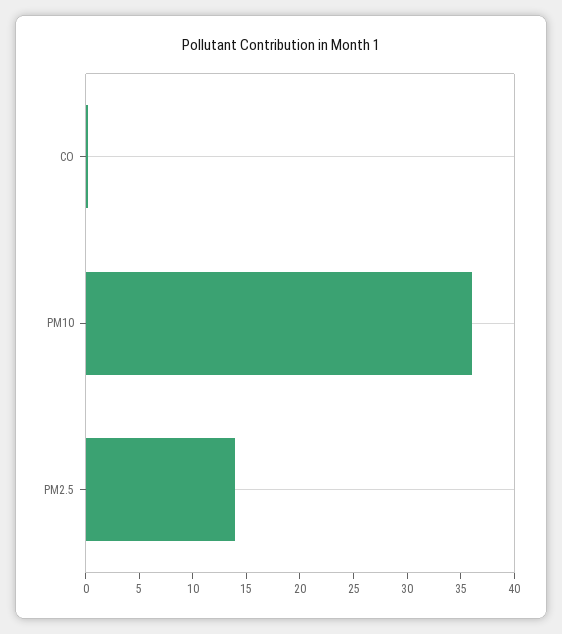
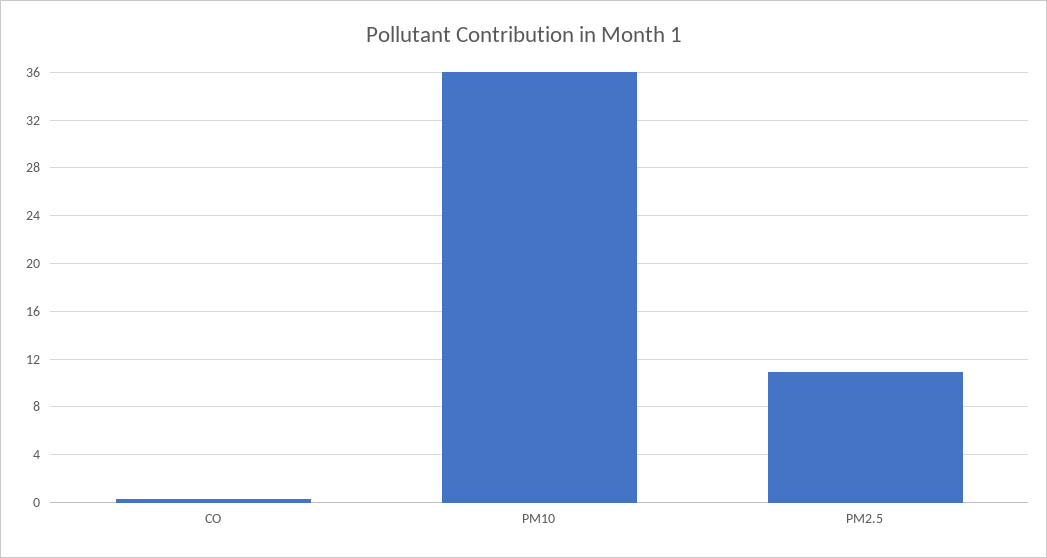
PM2.5: 14 -> 11

